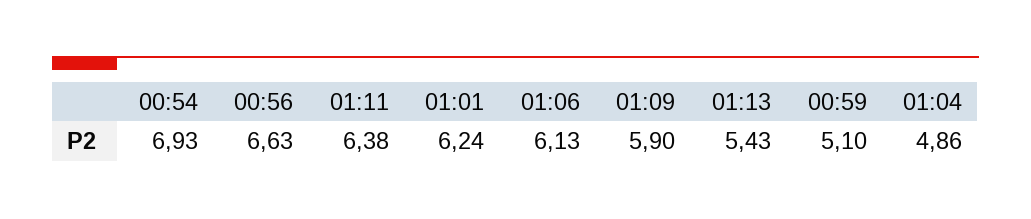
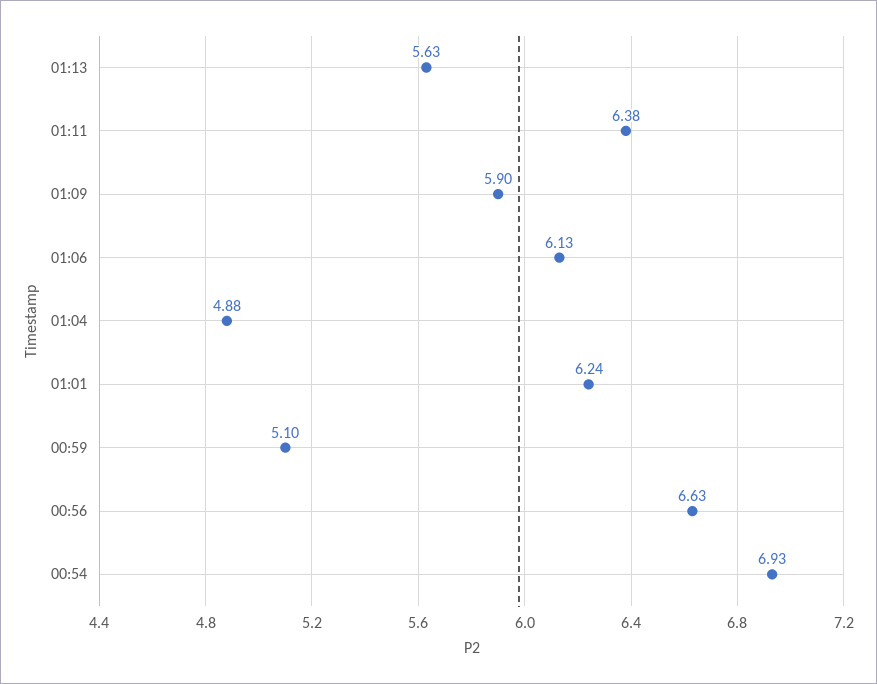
01:13: 5.43 -> 5.63
01:04: 4.86 -> 4.88

